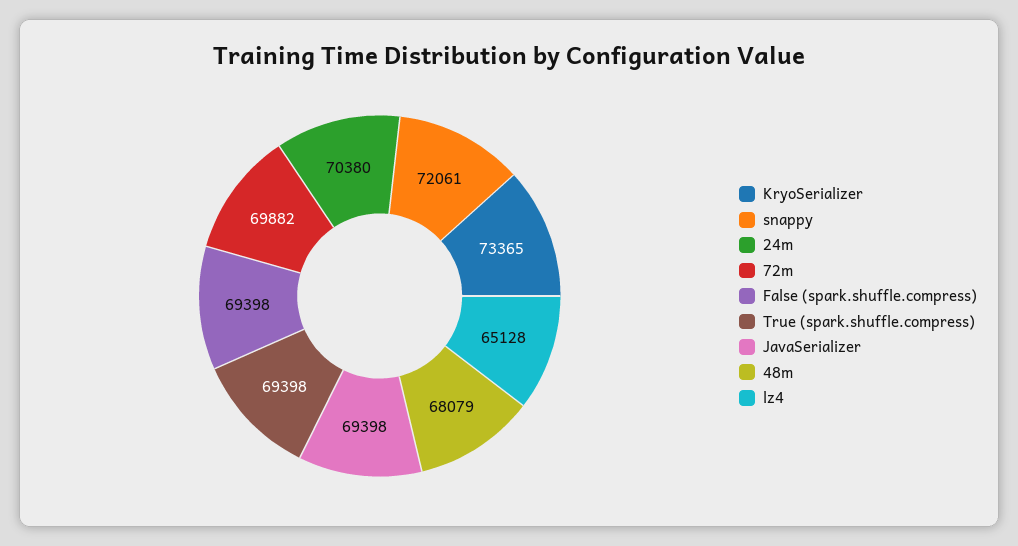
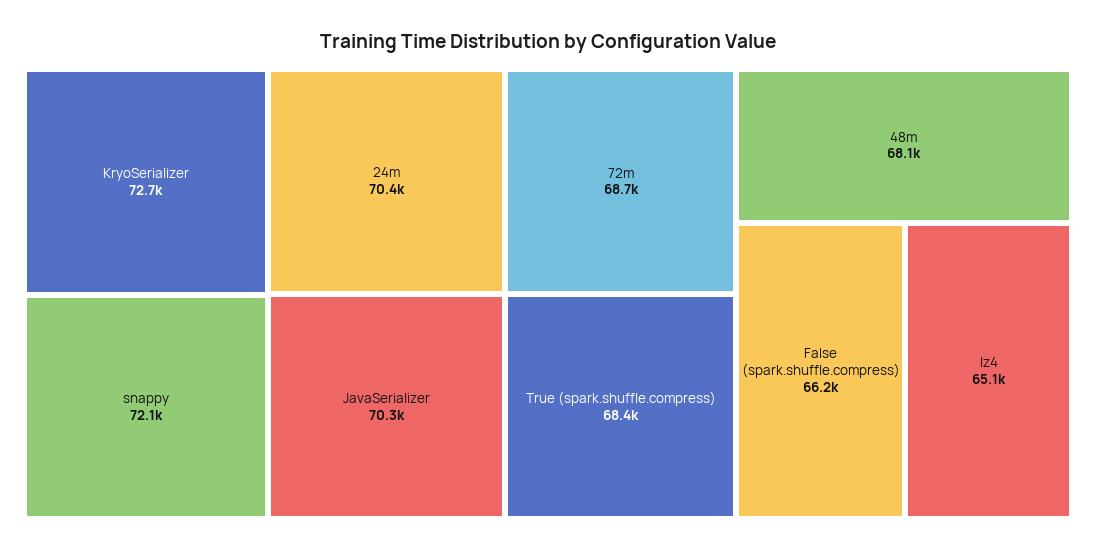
KryoSerializer: 73365 -> 72700
72m: 69882 -> 68700
False (spark.shuffle.compress): 69398 -> 66200
True (spark.shuffle.compress): 69398 -> 68400
JavaSerializer: 69398 -> 70300

